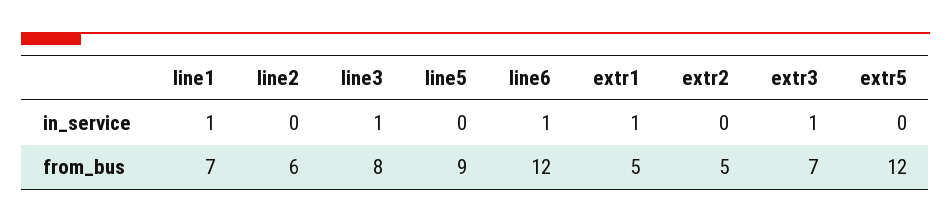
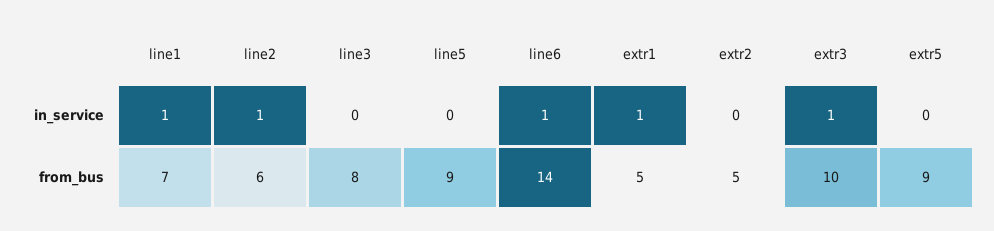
line2, in_service: 0 -> 1
line3, in_service: 1 -> 0
line6, from_bus: 12 -> 14
extr3, from_bus: 7 -> 10
extr5, from_bus: 12 -> 9

